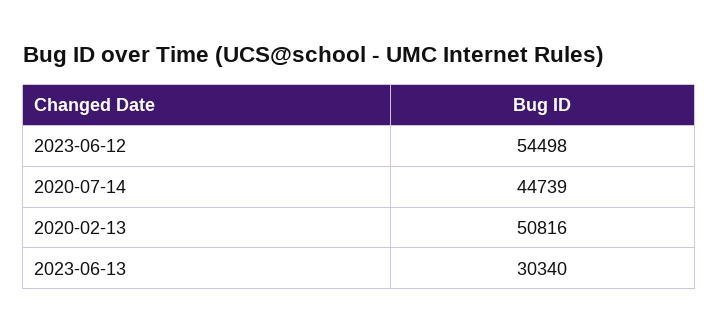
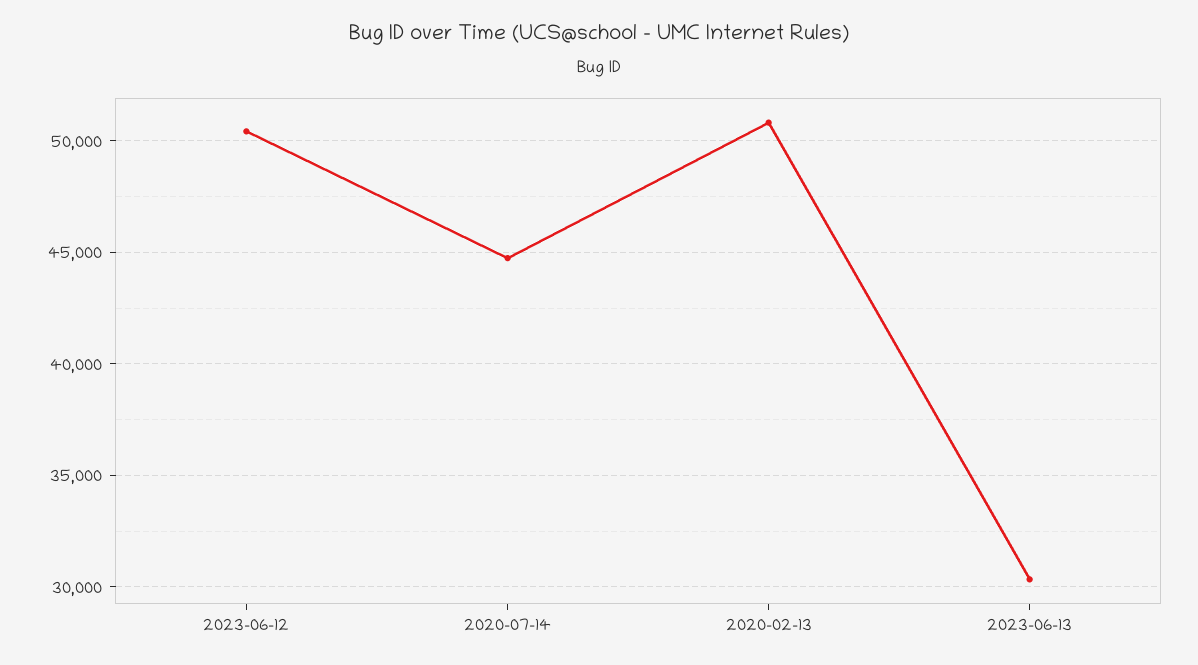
2023-06-12: 54498 -> 50500

